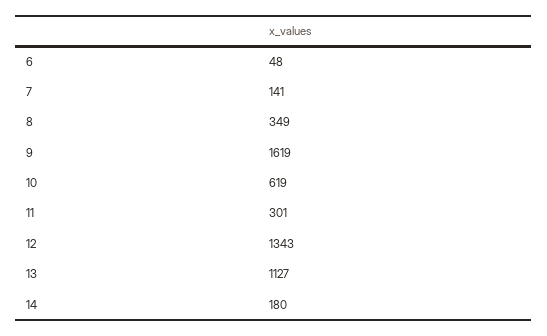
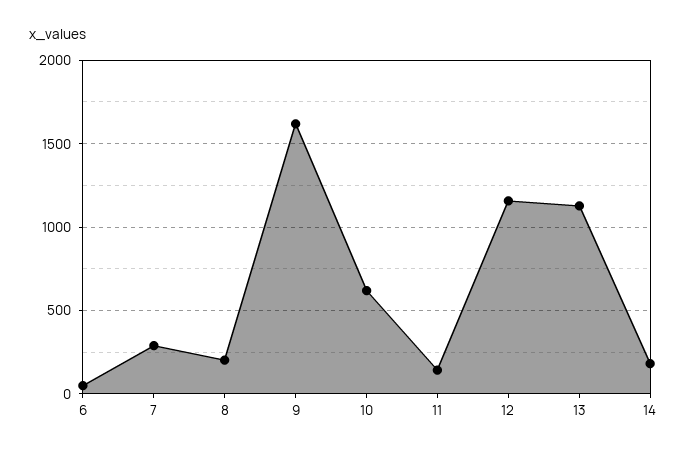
7: 141 -> 300
8: 349 -> 200
11: 301 -> 150
12: 1343 -> 1150

